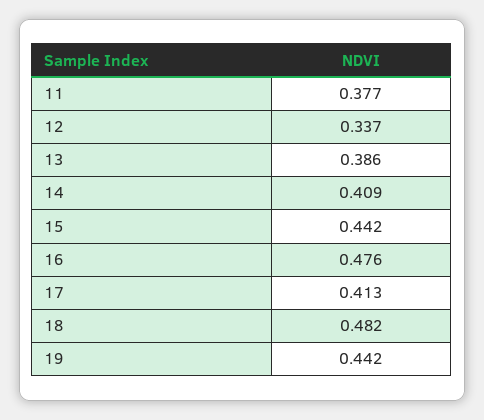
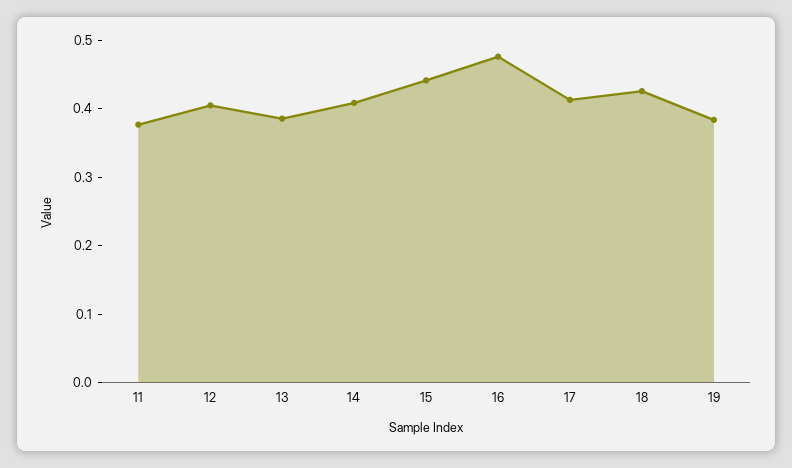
12: 0.337 -> 0.4
18: 0.482 -> 0.42
19: 0.442 -> 0.38

